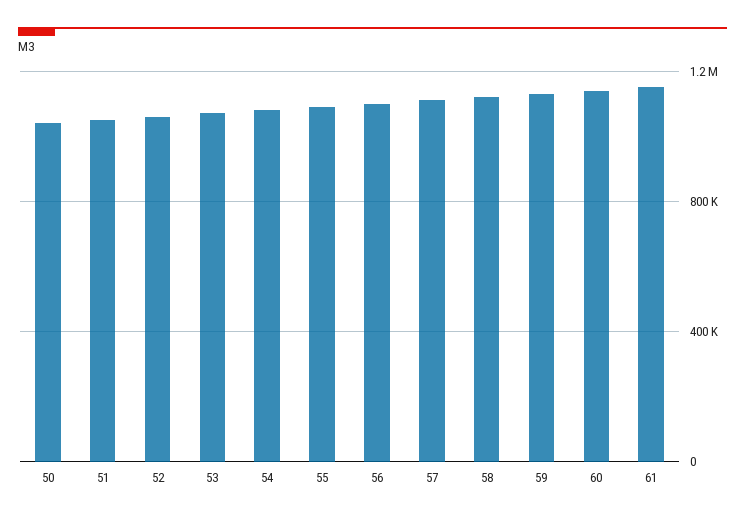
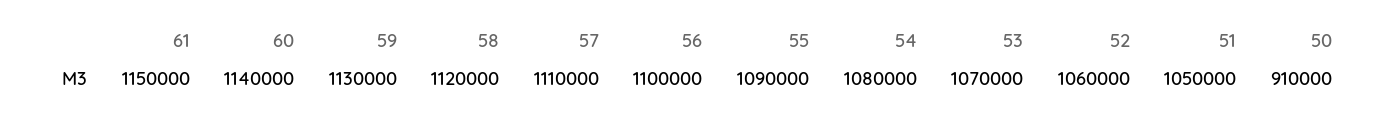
50: 1050000 -> 910000

